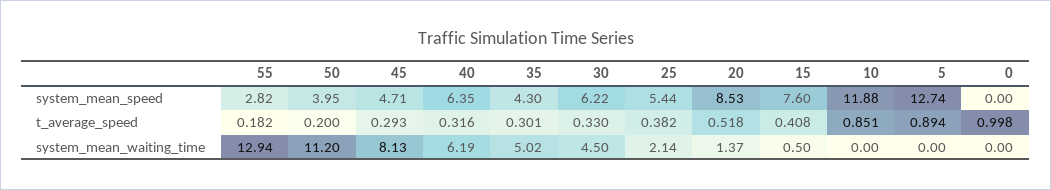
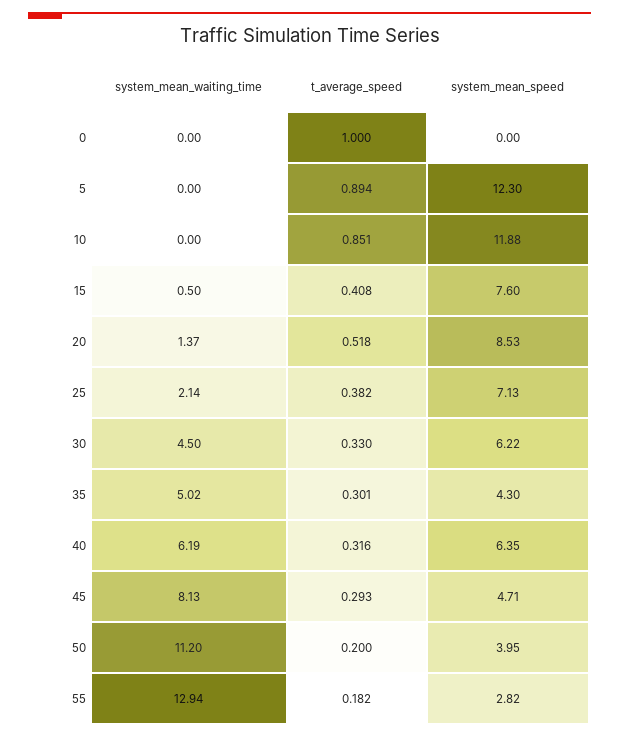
25, system_mean_speed: 5.44 -> 7.13
5, system_mean_speed: 12.74 -> 12.3
0, t_average_speed: 0.998 -> 1

